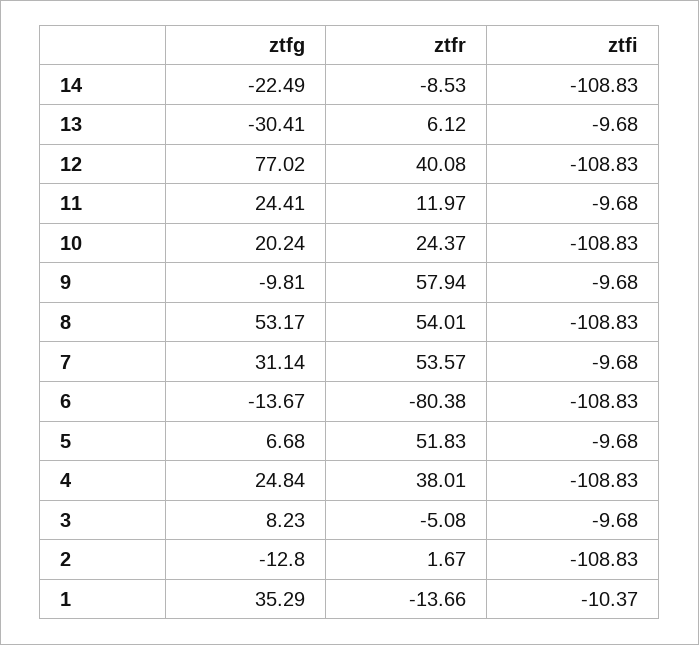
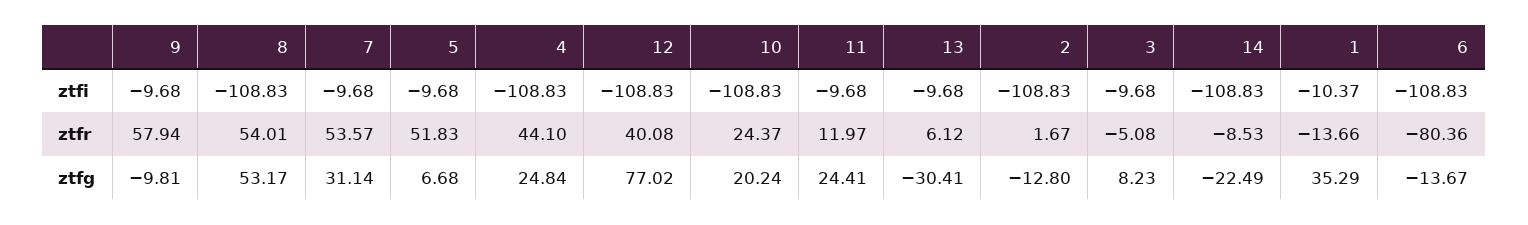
ztfr, 6: -80.38 -> -80.36
ztfr, 4: 38.01 -> 44.1

